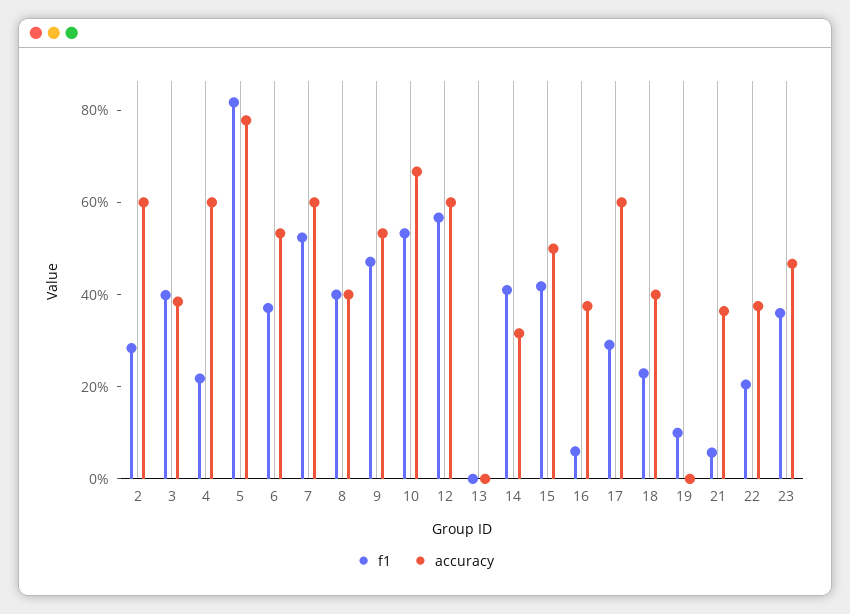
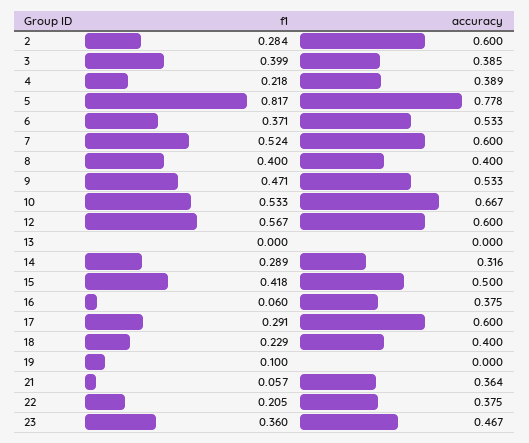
accuracy, 4: 0.6 -> 0.389
f1, 14: 0.4 -> 0.289

